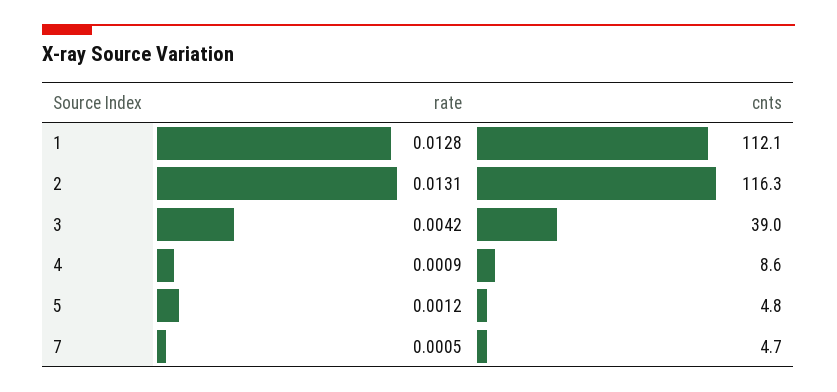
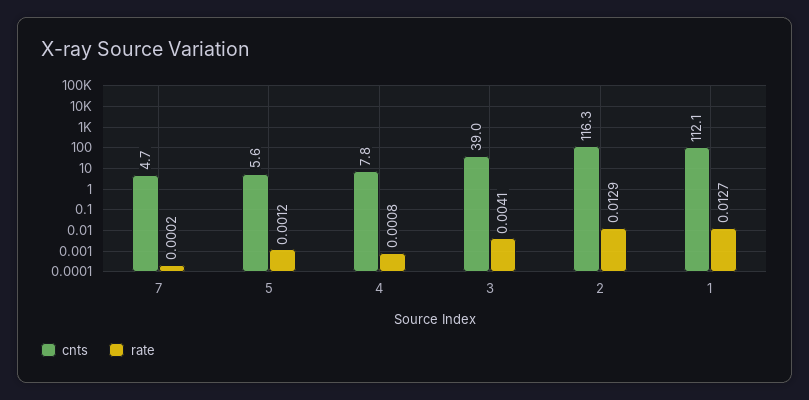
rate, 1: 0.0128 -> 0.0127
rate, 2: 0.0131 -> 0.0129
rate, 3: 0.0042 -> 0.0041
rate, 4: 0.0009 -> 0.0008
cnts, 4: 8.6 -> 7.8
cnts, 5: 4.8 -> 5.6
rate, 7: 0.0005 -> 0.0002

